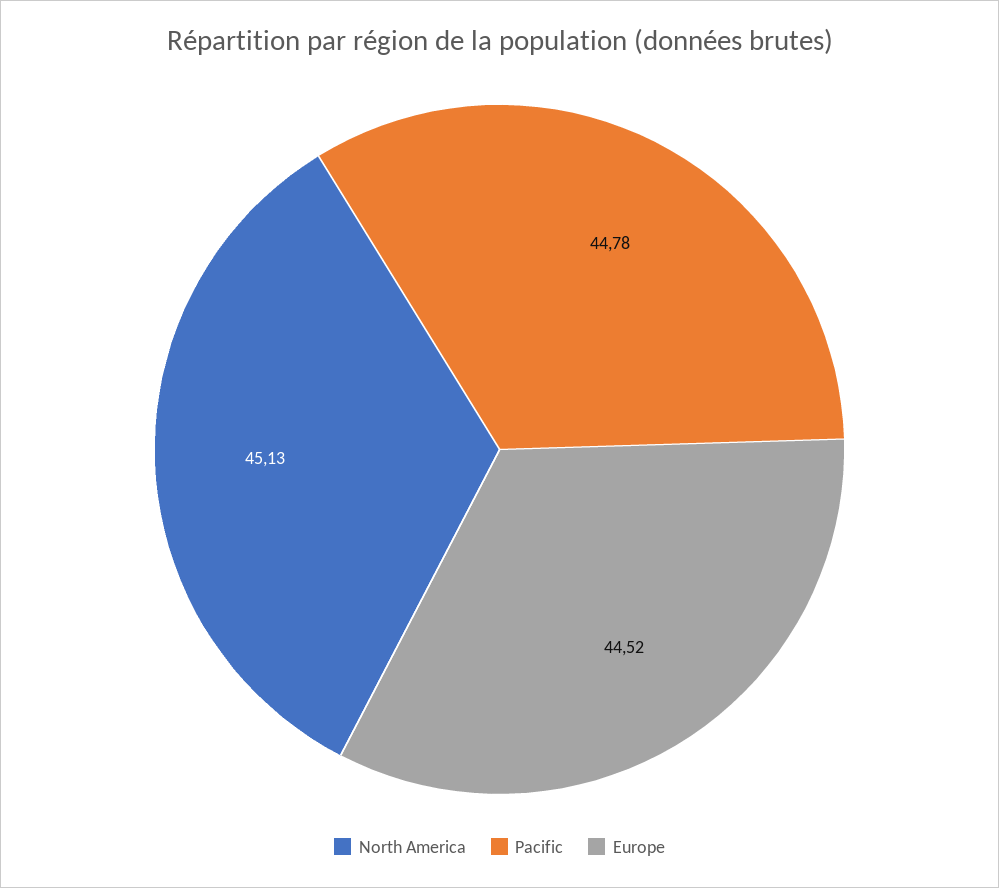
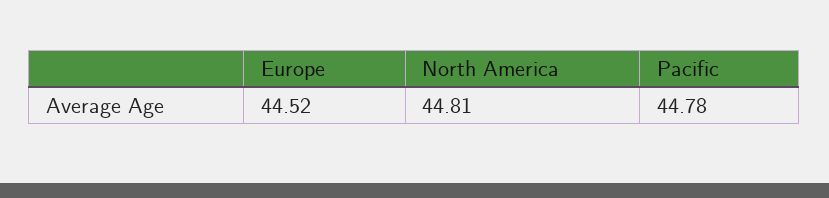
North America: 45.13 -> 44.81

